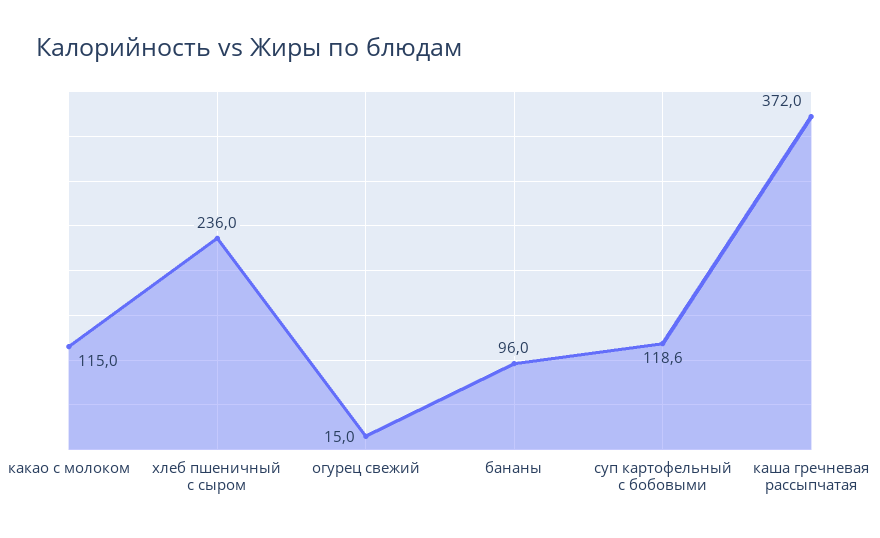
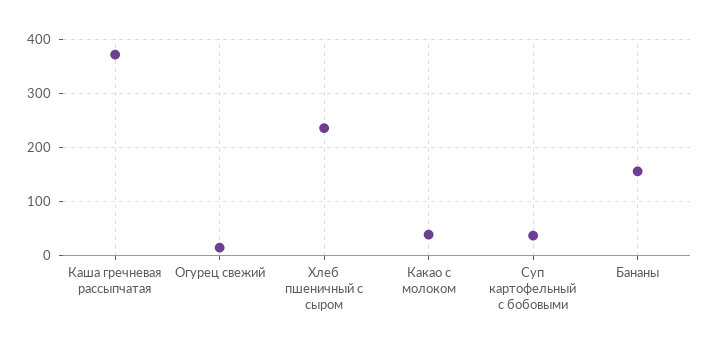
какао с молоком: 115 -> 40
бананы: 96 -> 160
суп картофельный с бобовыми: 118.6 -> 40

